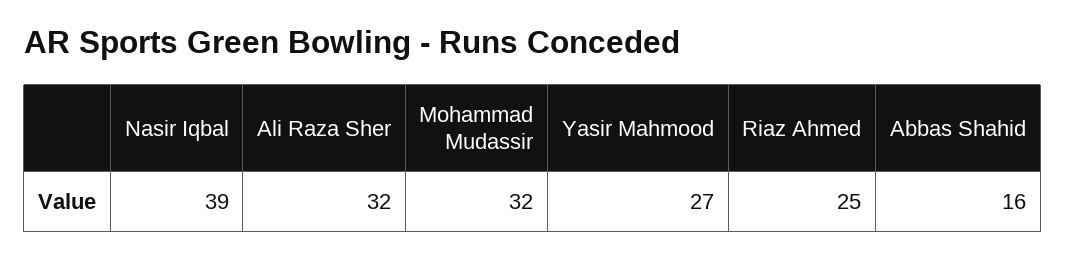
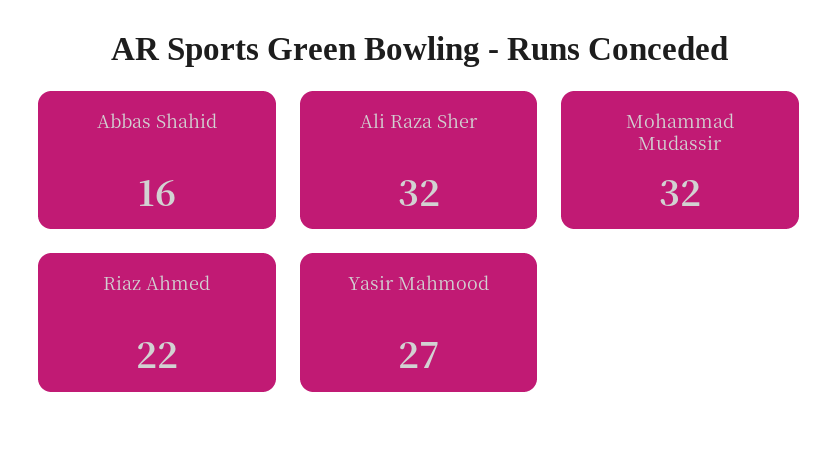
Nasir Iqbal: 39 -> none
Riaz Ahmed: 25 -> 22

